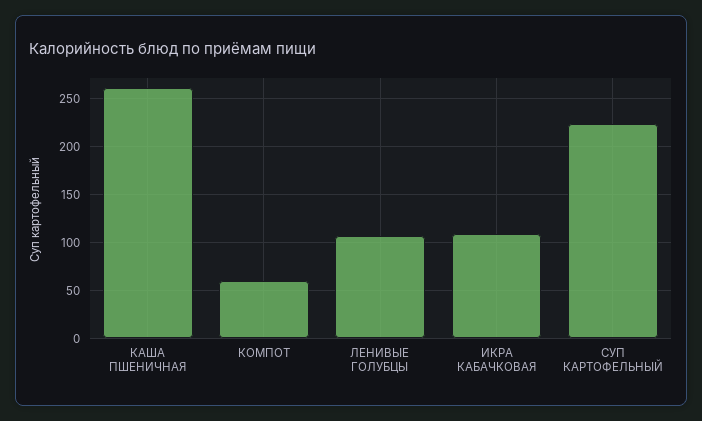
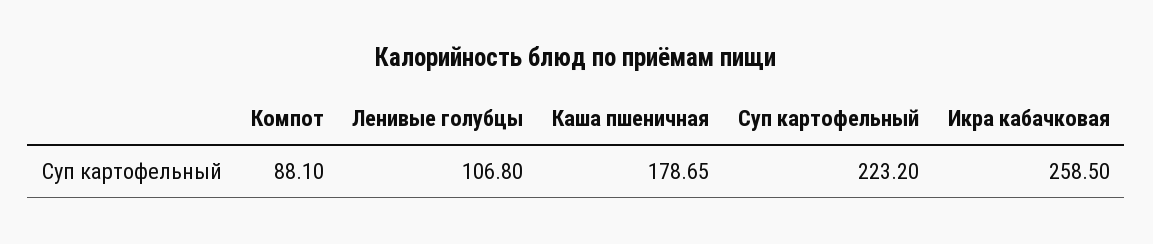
КАША ПШЕНИЧНАЯ: 260 -> 178.65
КОМПОТ: 60 -> 88.1
ИКРА КАБАЧКОВАЯ: 110 -> 258.5

